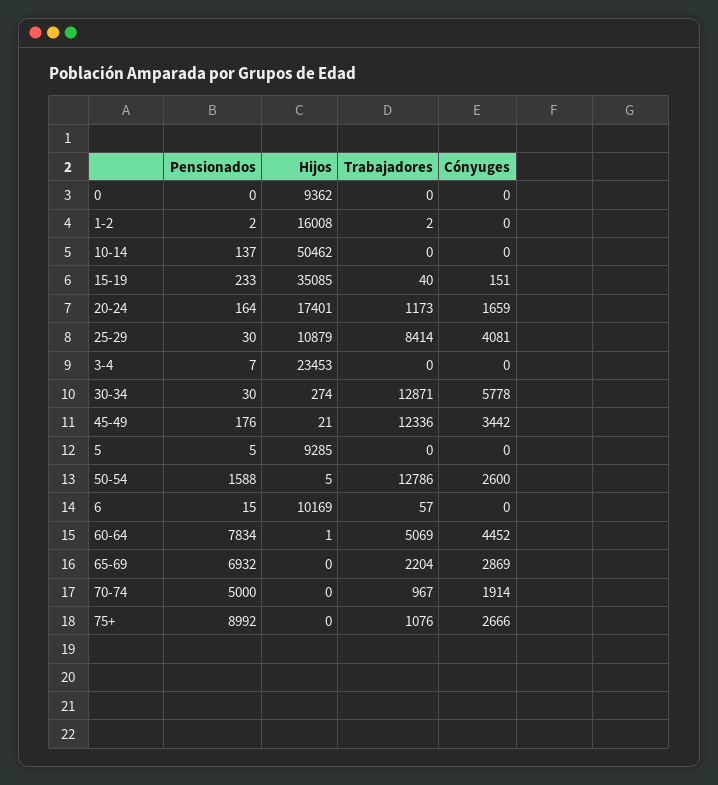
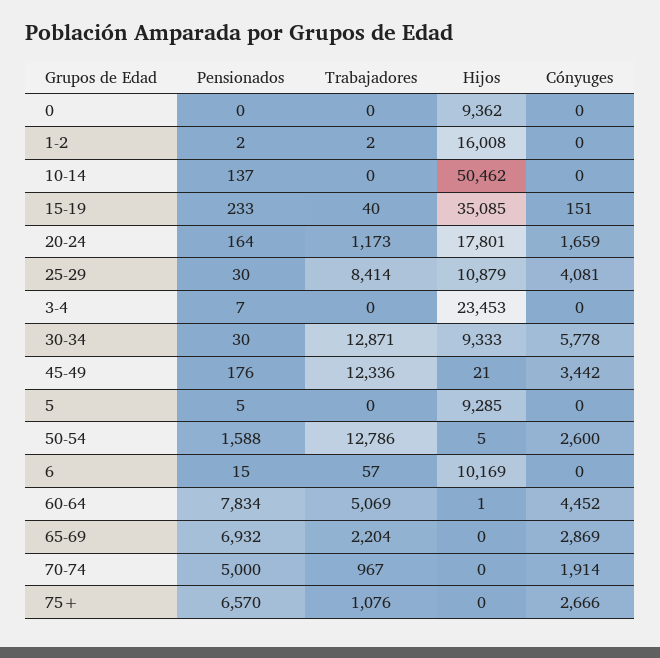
Hijos, 20-24: 17401 -> 17801
Hijos, 30-34: 274 -> 9333
Pensionados, 75+: 8992 -> 6570

